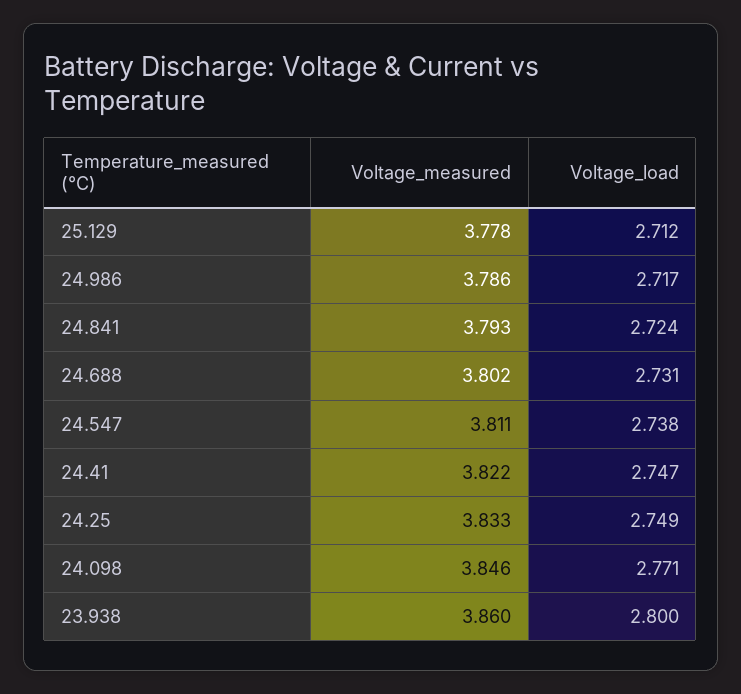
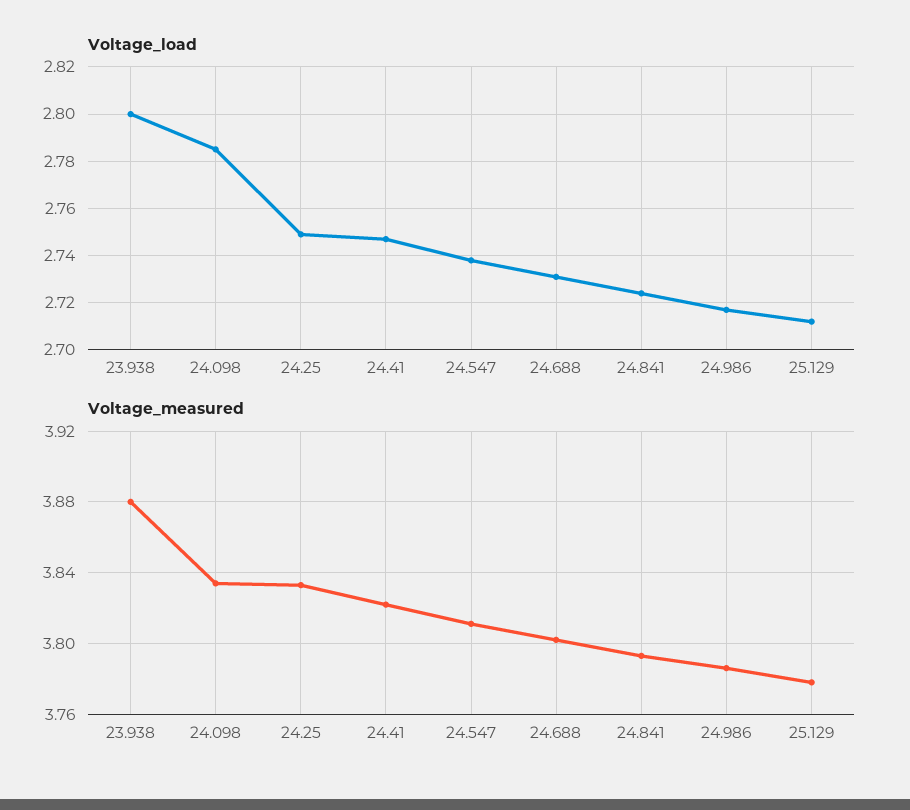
Voltage_measured, 24.098: 3.846 -> 3.835
Voltage_load, 24.098: 2.771 -> 2.785
Voltage_measured, 23.938: 3.86 -> 3.88

